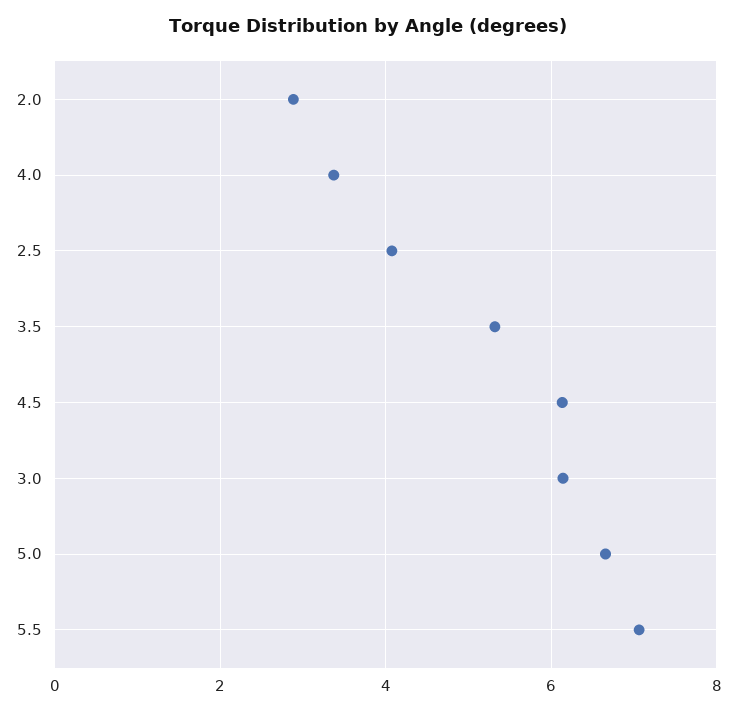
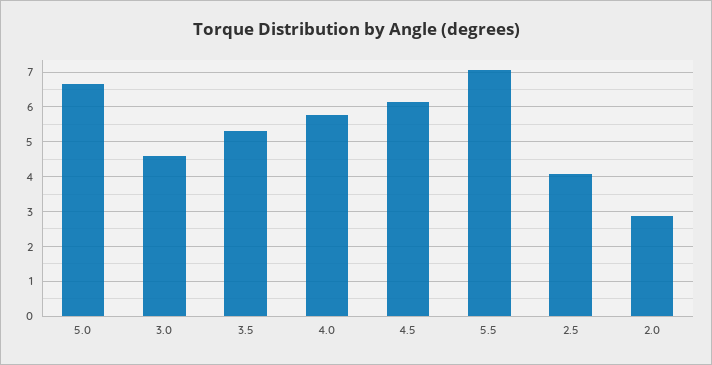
4.0: 3.4 -> 5.8
3.0: 6.2 -> 4.6

